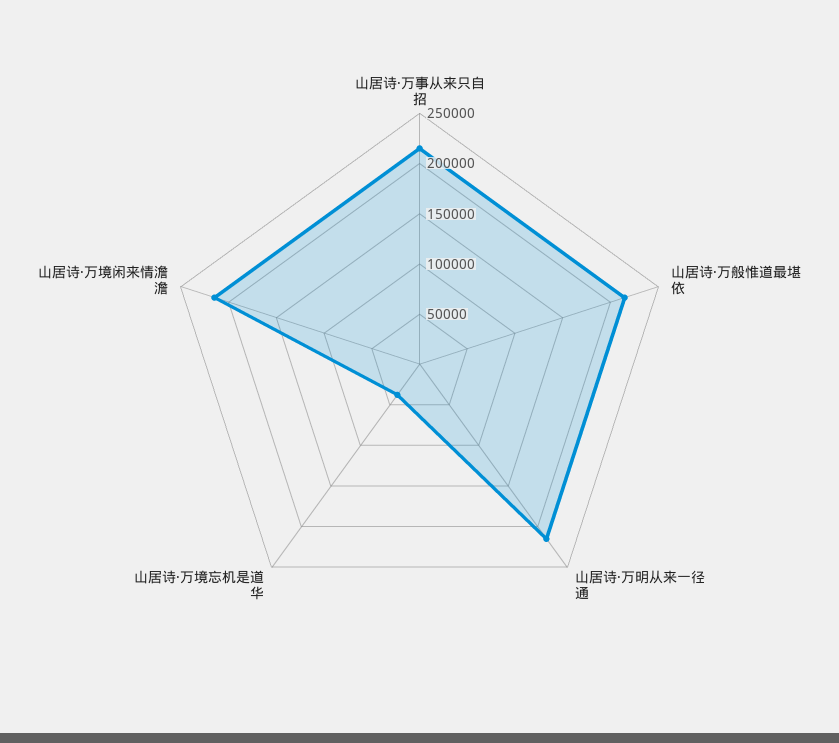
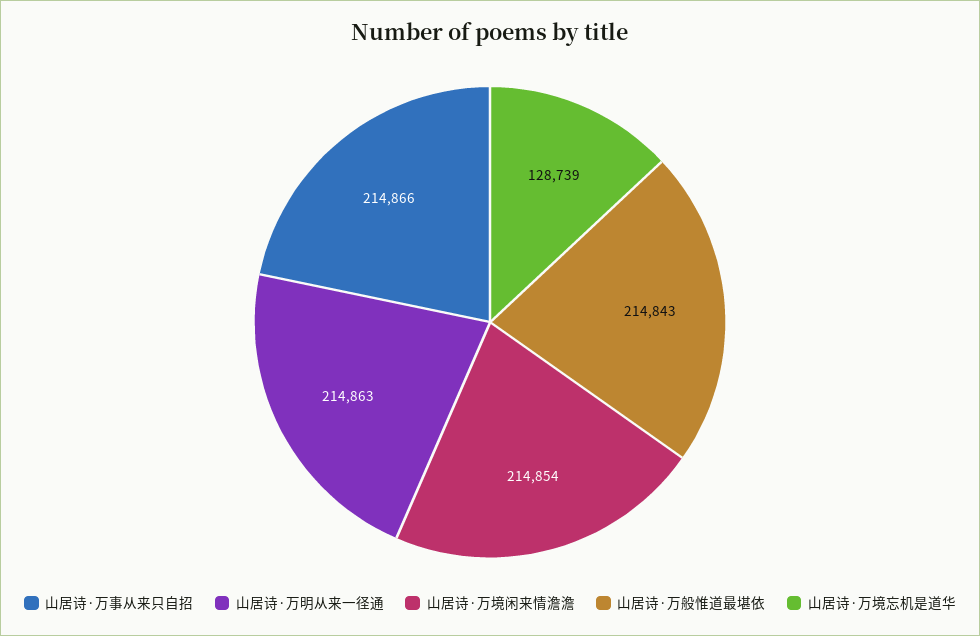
山居诗·万境忘机是道华: 40000 -> 128739

